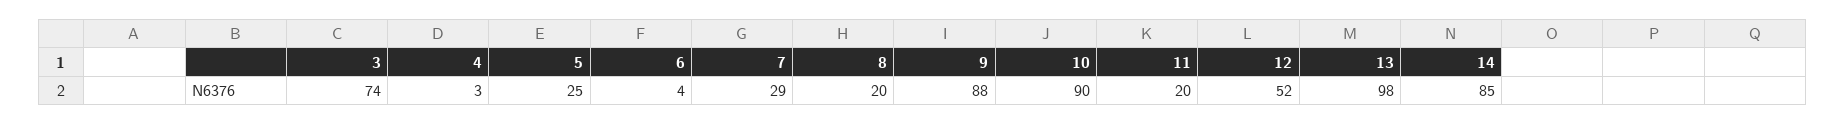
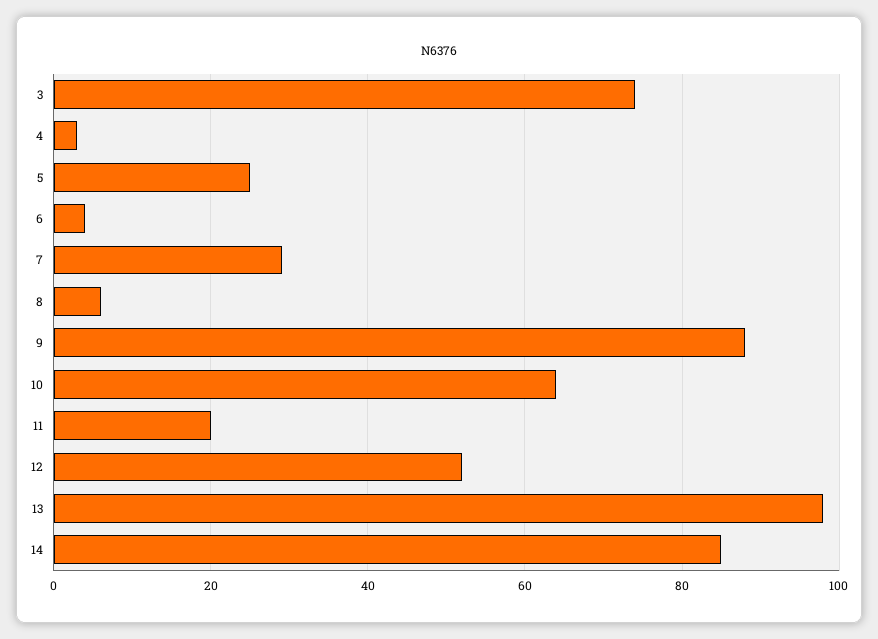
8: 20 -> 5
10: 90 -> 65

